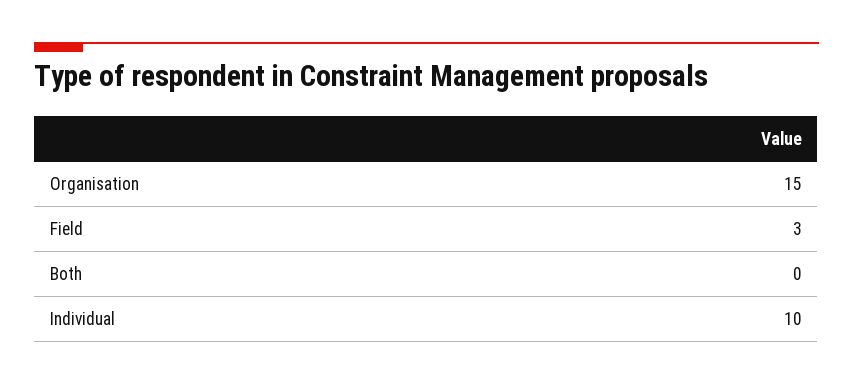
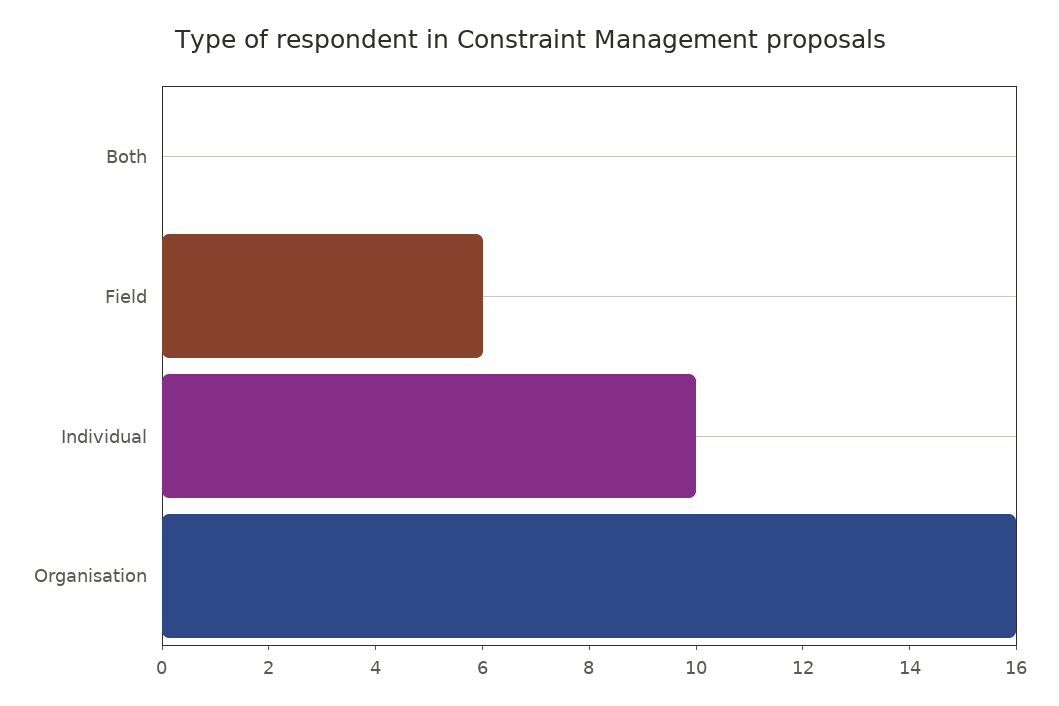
Organisation: 15 -> 16
Field: 3 -> 6

